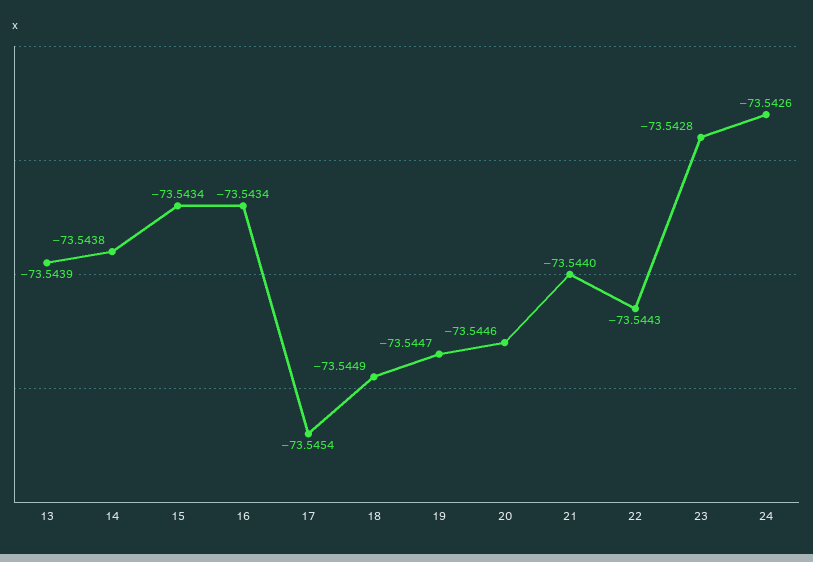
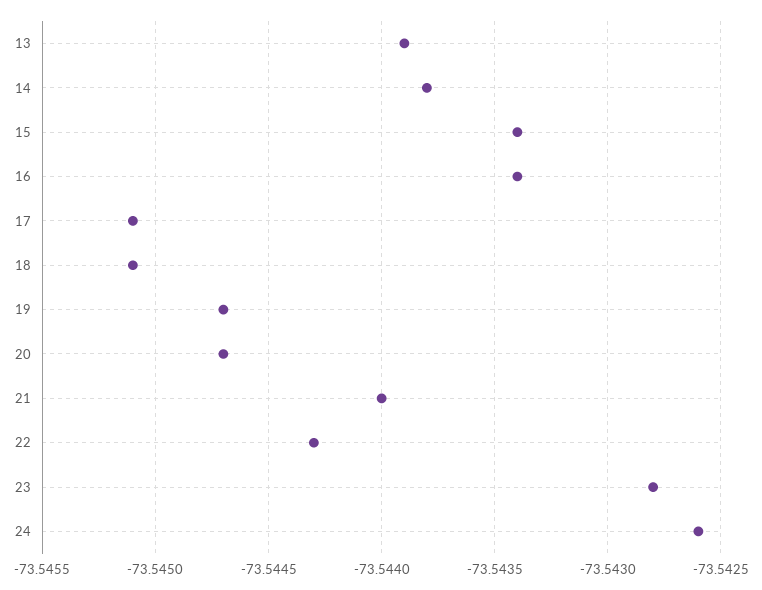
17: -73.5454 -> -73.5451
18: -73.5449 -> -73.5451
20: -73.5446 -> -73.5447

